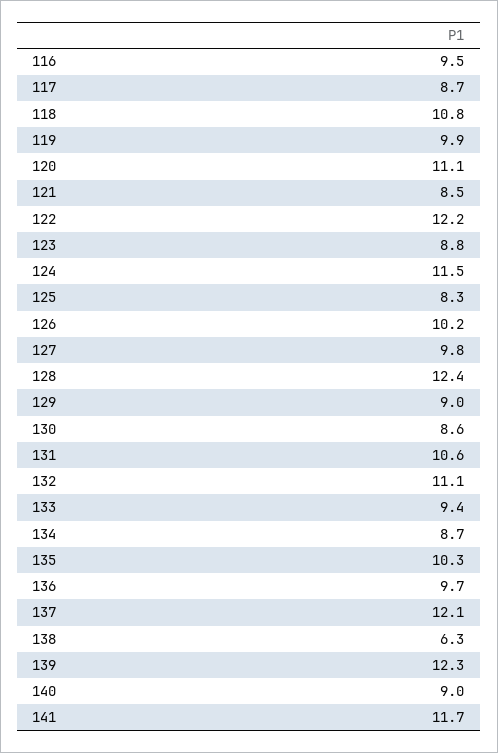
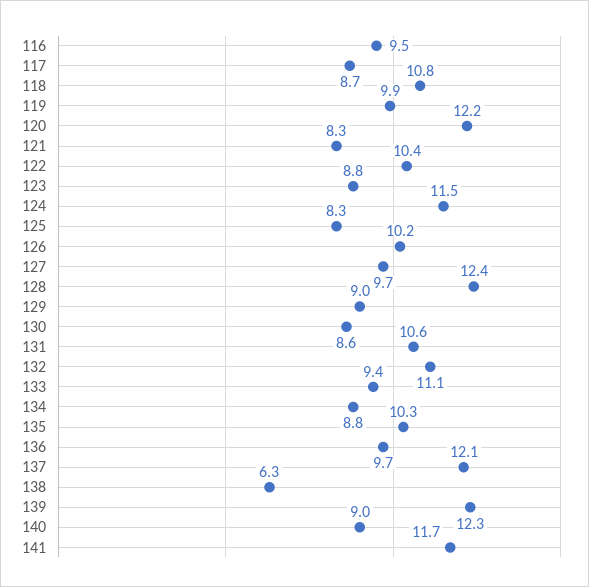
120: 11.1 -> 12.2
121: 8.5 -> 8.3
122: 12.2 -> 10.4
127: 9.8 -> 9.7
134: 8.7 -> 8.8

